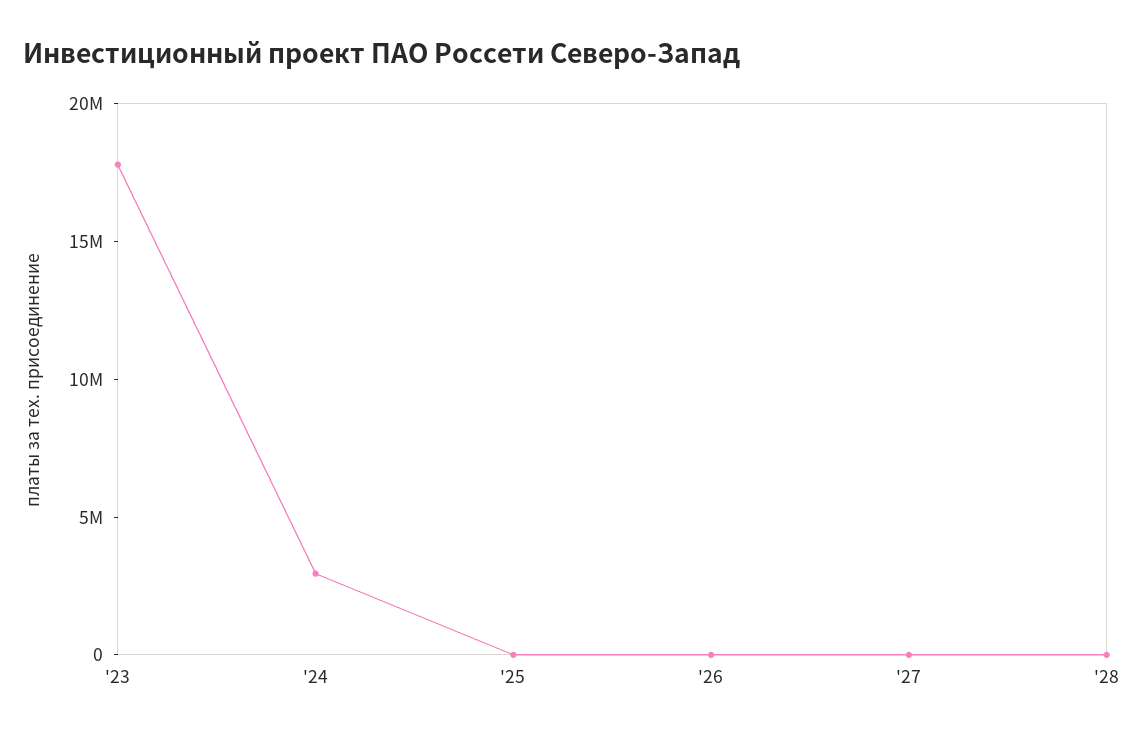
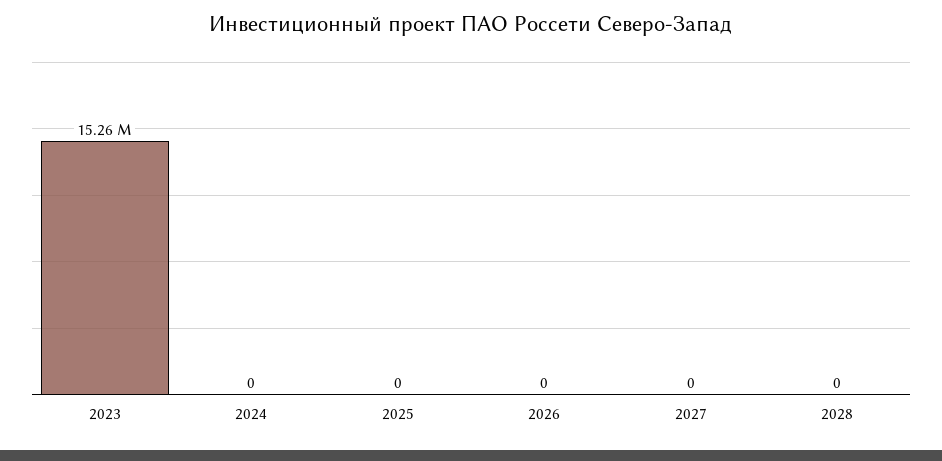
'23: 18000000 -> 15260000
'24: 3000000 -> 0

